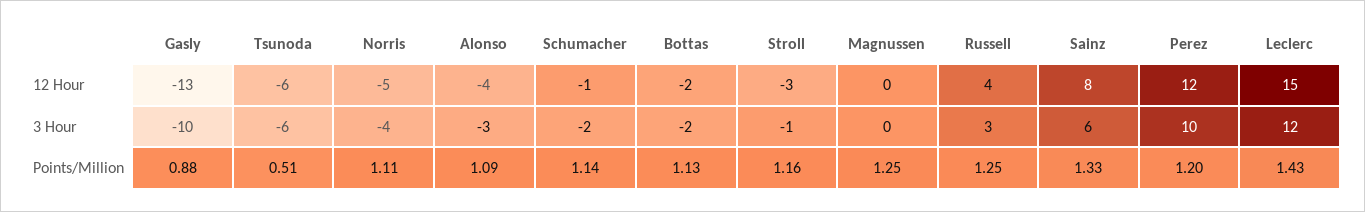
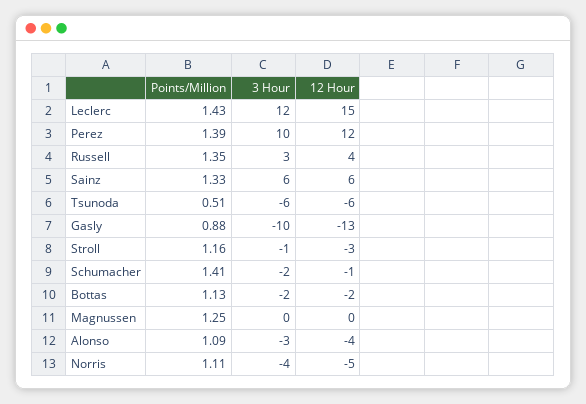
Sainz, 12 Hour: 8 -> 6
Schumacher, Points/Million: 1.14 -> 1.41
Russell, Points/Million: 1.25 -> 1.35
Perez, Points/Million: 1.2 -> 1.39

